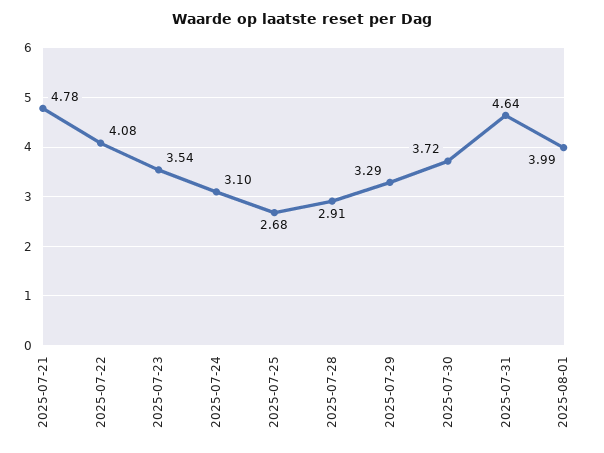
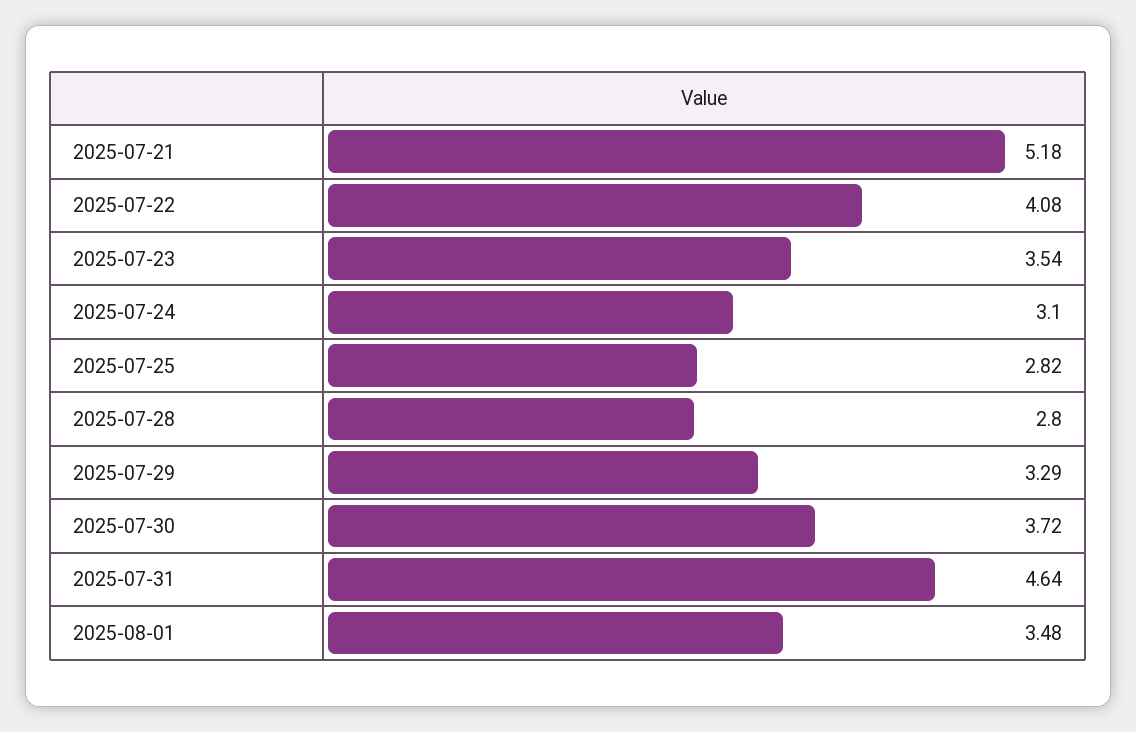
2025-07-21: 4.78 -> 5.18
2025-07-25: 2.68 -> 2.82
2025-07-28: 2.91 -> 2.8
2025-08-01: 3.99 -> 3.48

